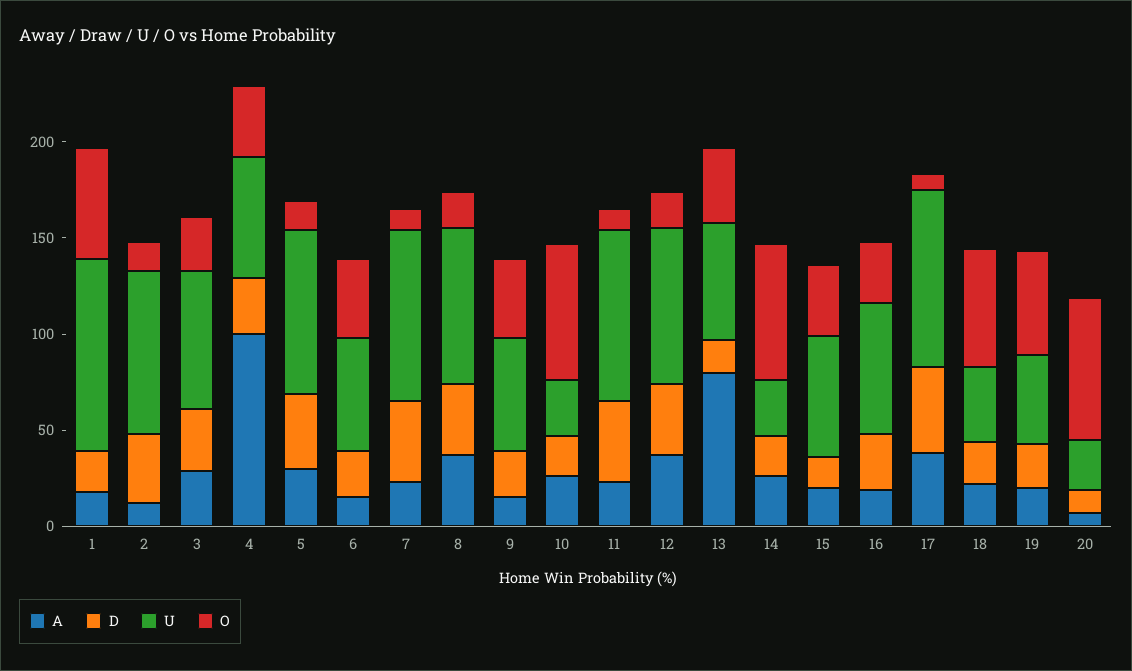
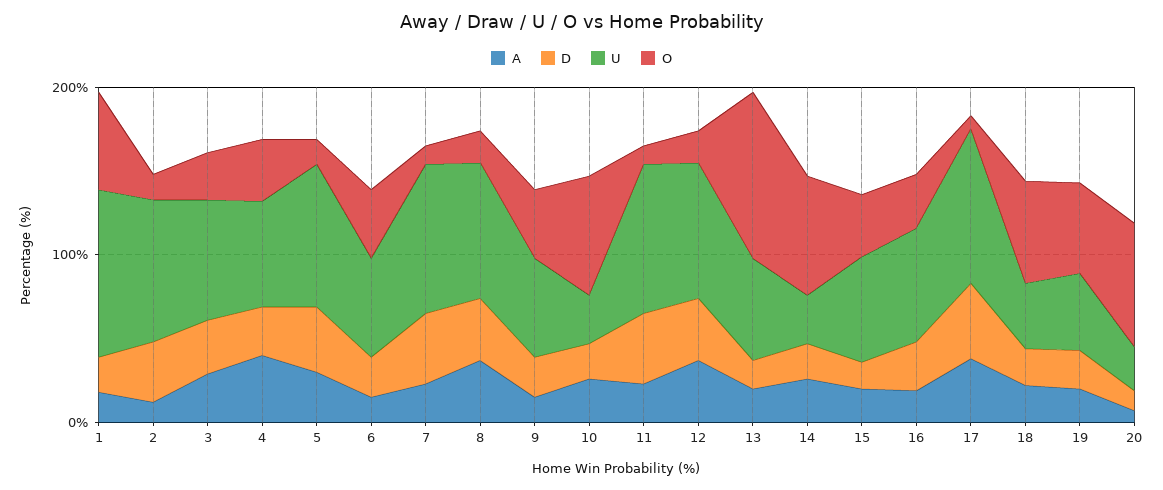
A, 4: 100 -> 40
A, 13: 80 -> 20
O, 13: 40 -> 100

